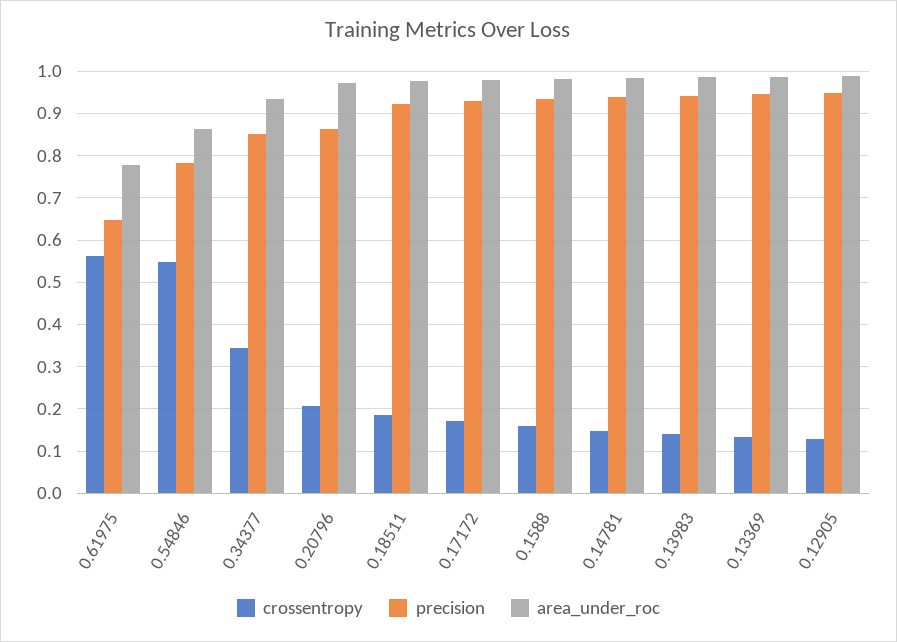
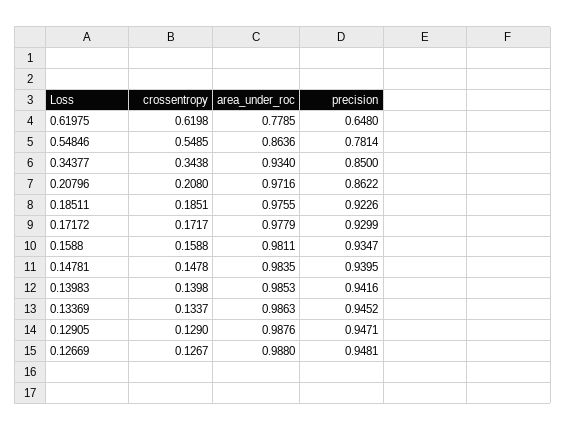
crossentropy, 0.61975: 0.56 -> 0.6198
crossentropy, 0.12669: none -> 0.1267
area_under_roc, 0.12669: none -> 0.988
precision, 0.12669: none -> 0.9481

